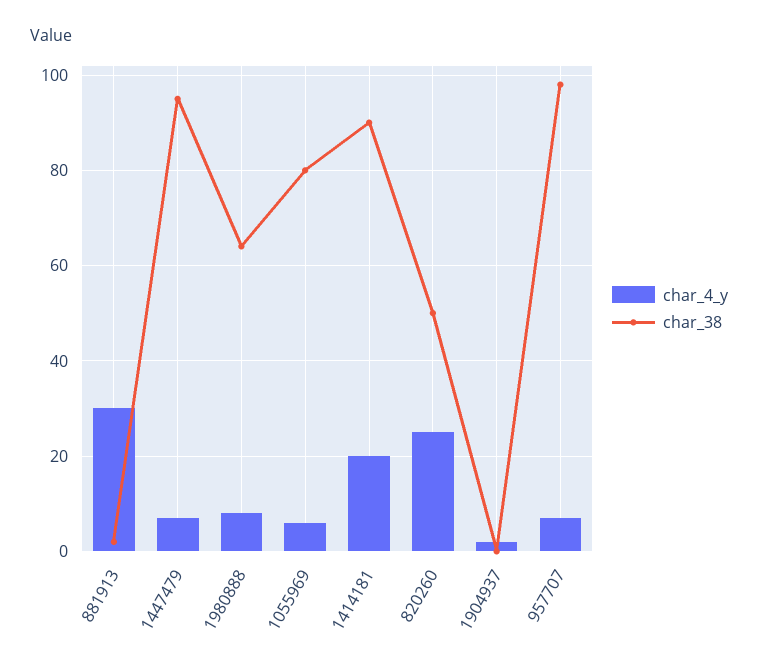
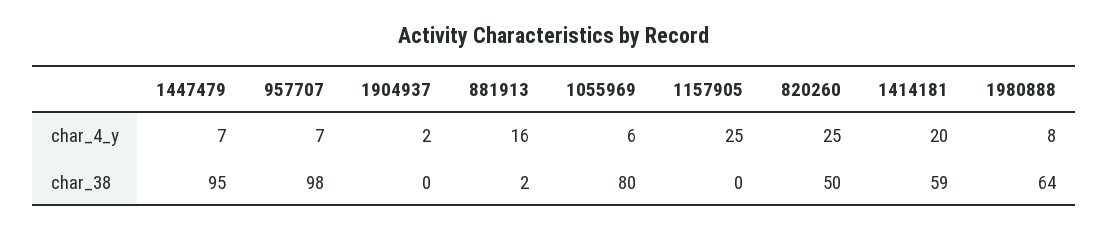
char_4_y, 881913: 30 -> 16
char_38, 1414181: 90 -> 59
char_4_y, 1157905: none -> 25
char_38, 1157905: none -> 0

